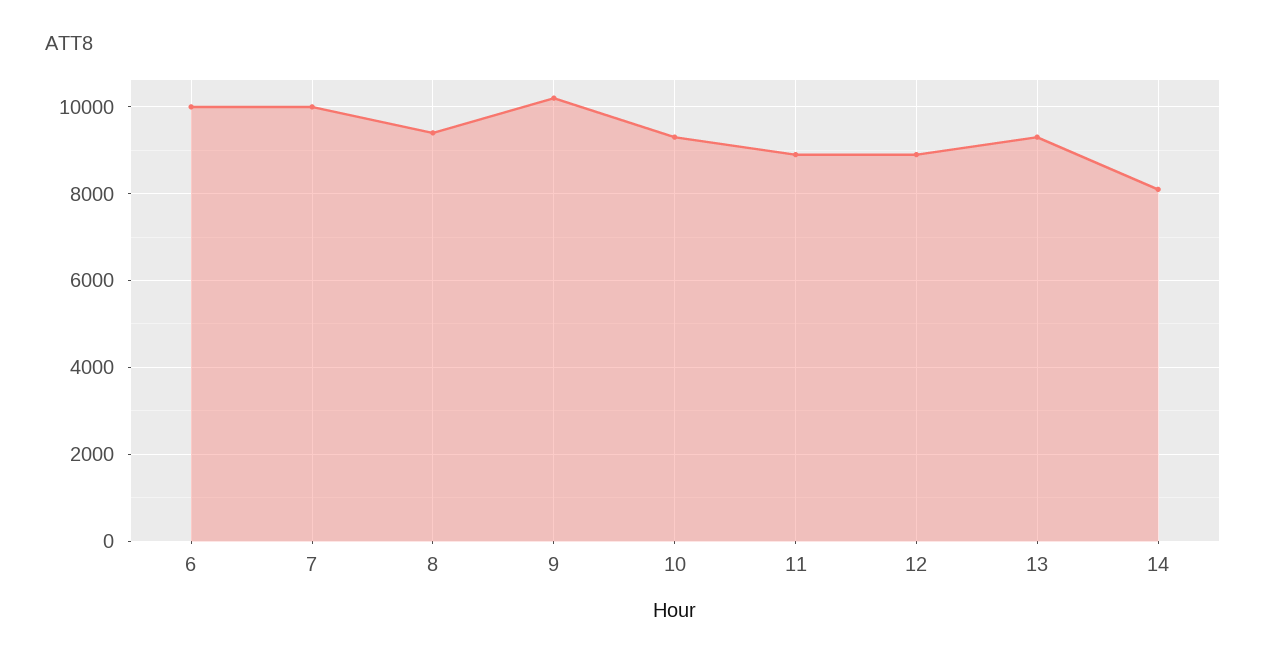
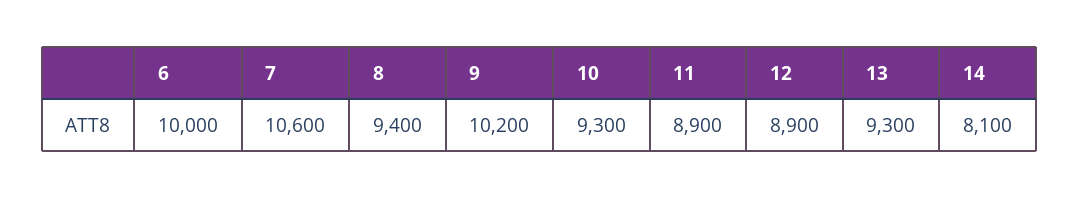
7: 10000 -> 10600

